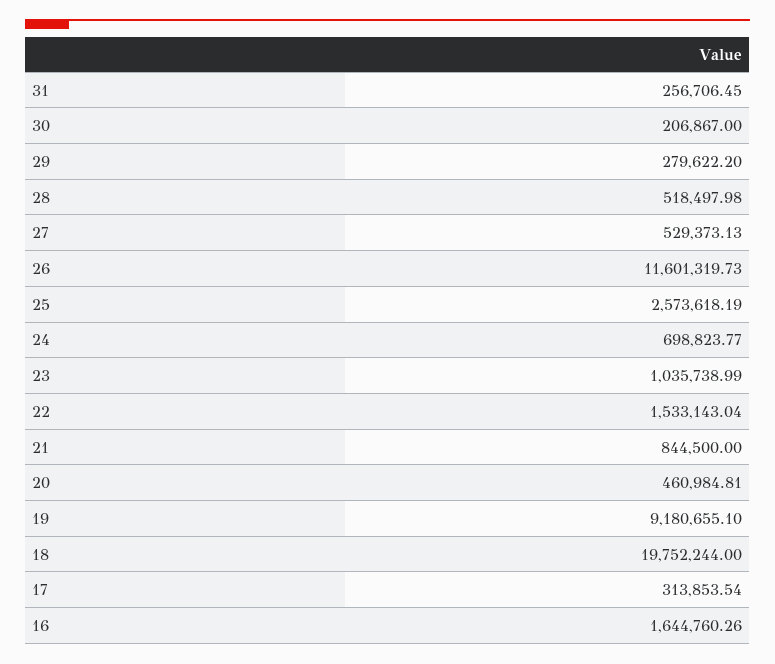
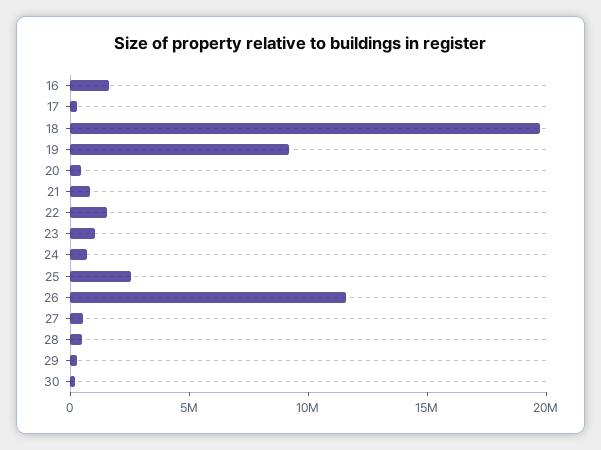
31: 256706.45 -> none

